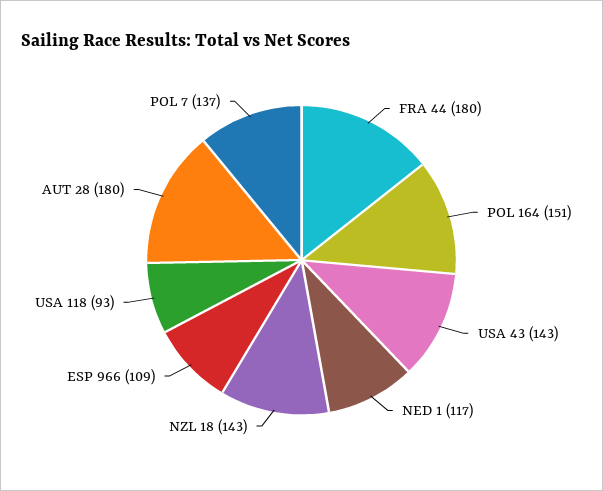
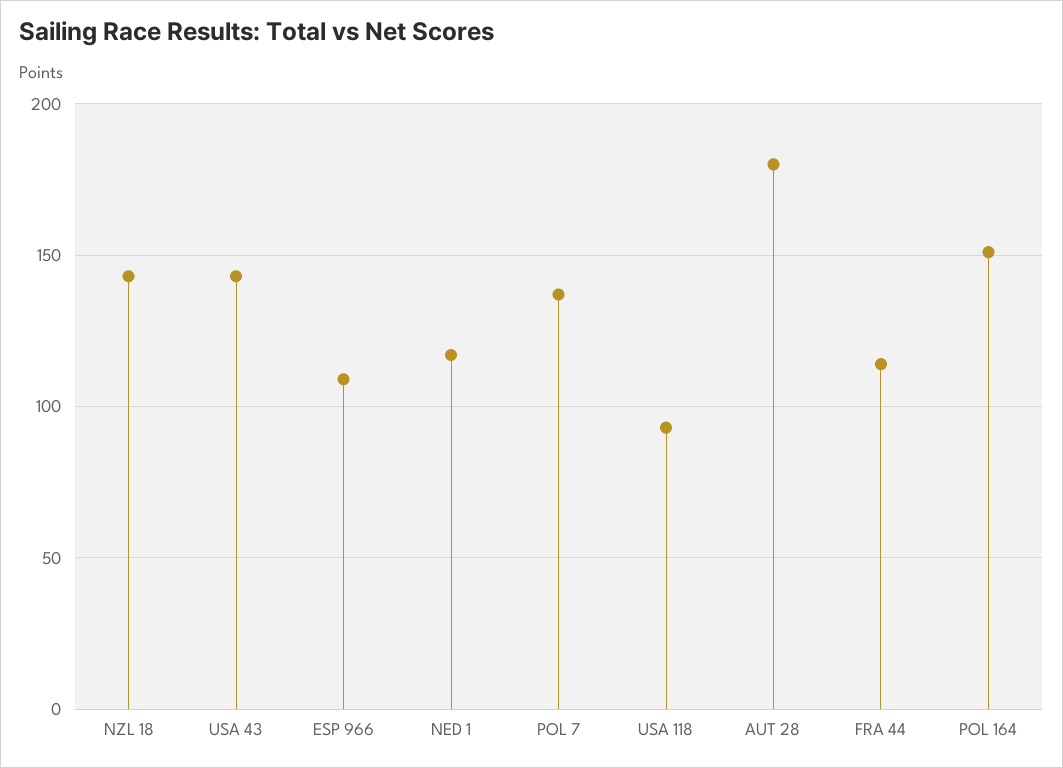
FRA 44: 180 -> 115

